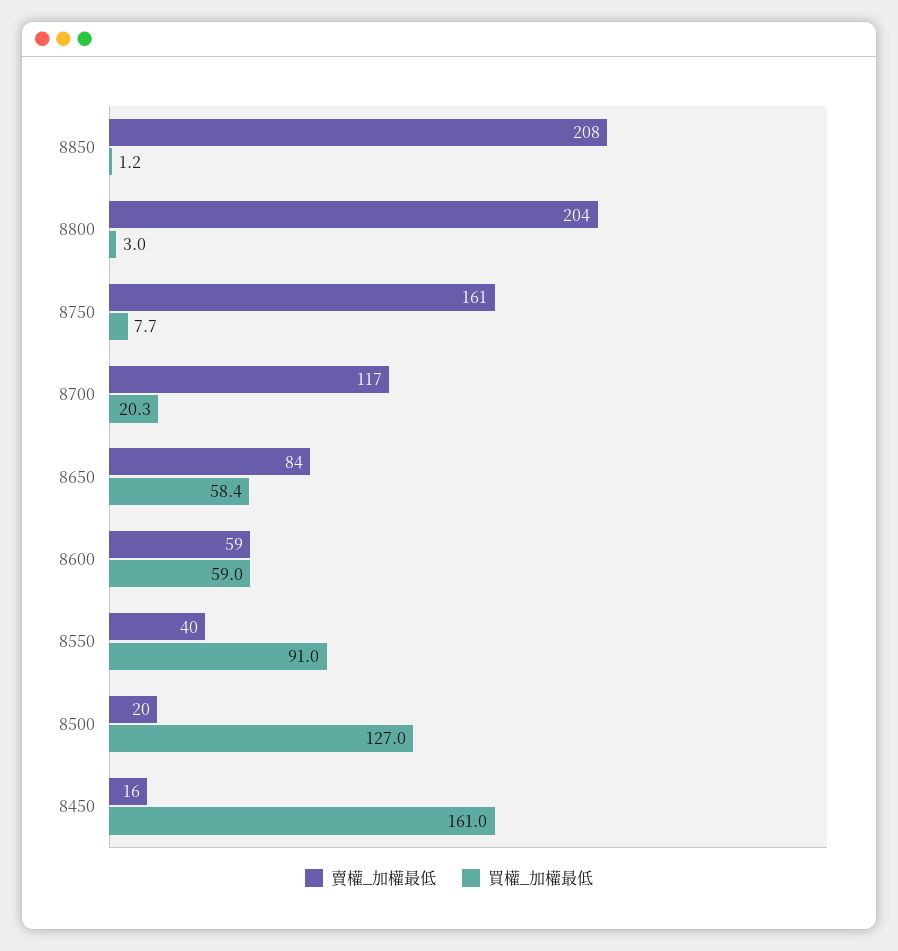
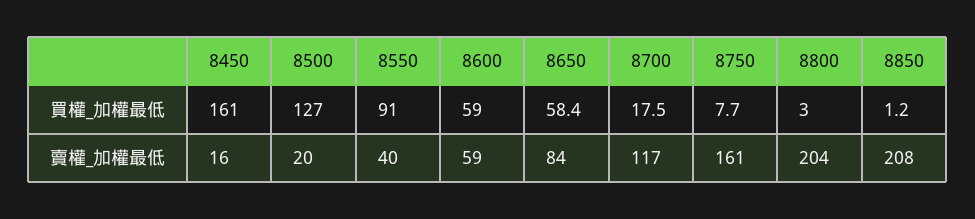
買權_加權最低, 8700: 20.3 -> 17.5

